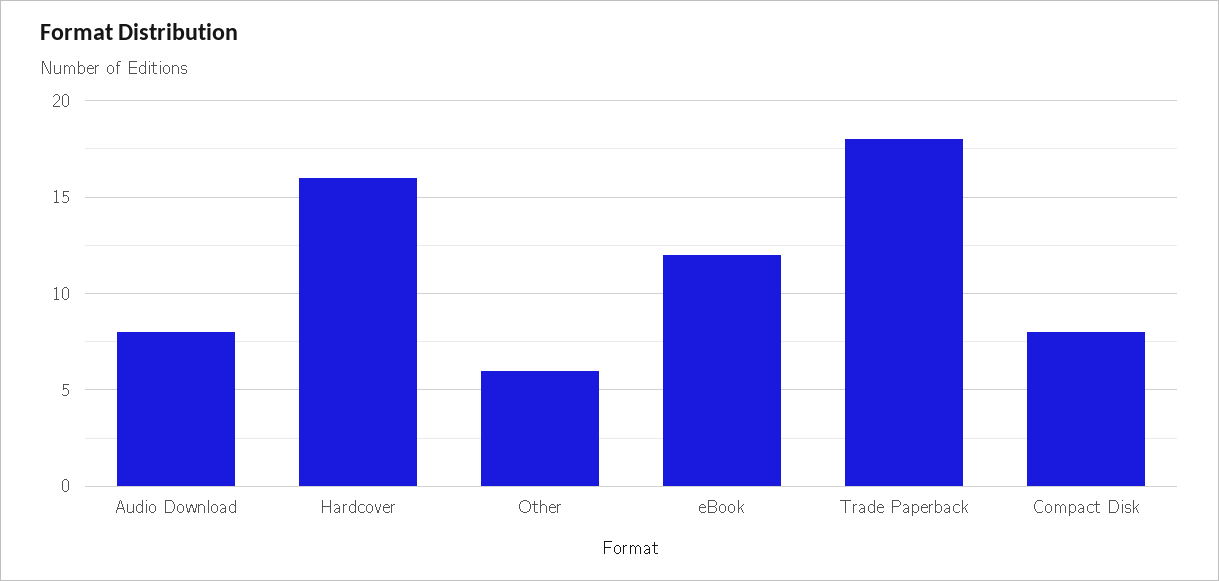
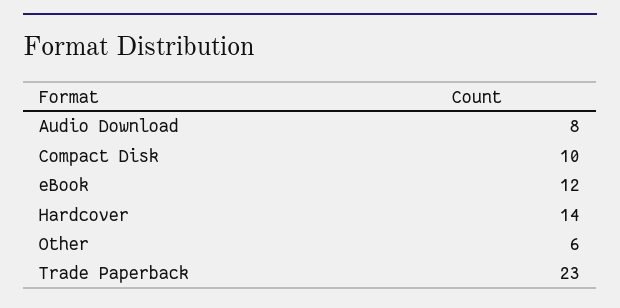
Hardcover: 16 -> 14
Trade Paperback: 18 -> 23
Compact Disk: 8 -> 10

